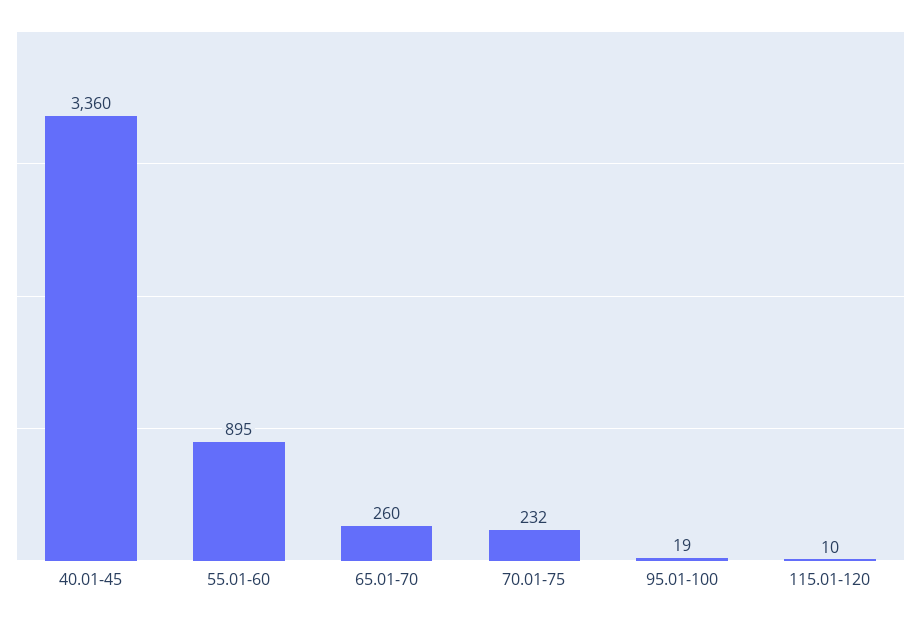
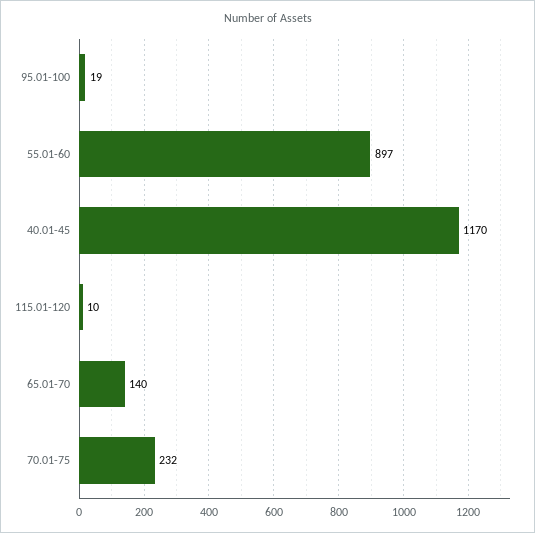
40.01-45: 3360 -> 1170
55.01-60: 895 -> 897
65.01-70: 260 -> 140

